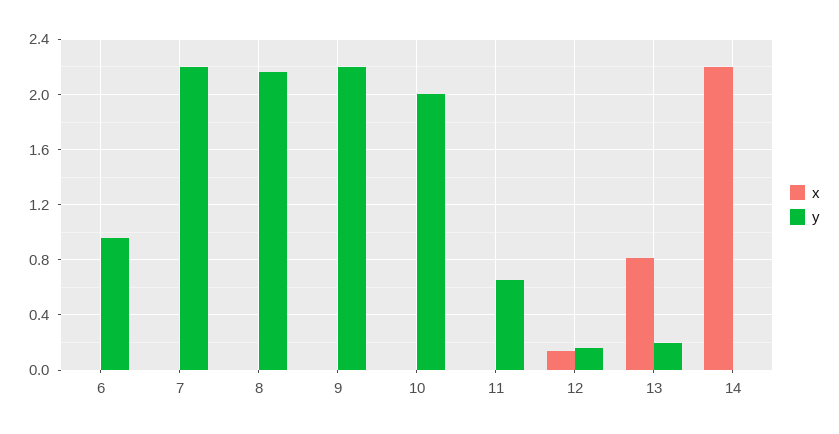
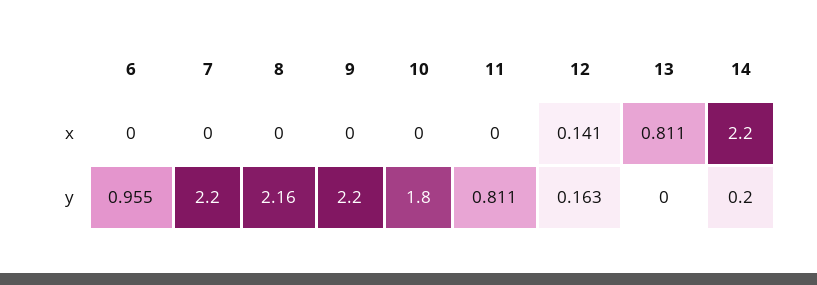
y, 10: 2 -> 1.8
y, 11: 0.65 -> 0.811
y, 13: 0.2 -> 0
y, 14: 0 -> 0.2

